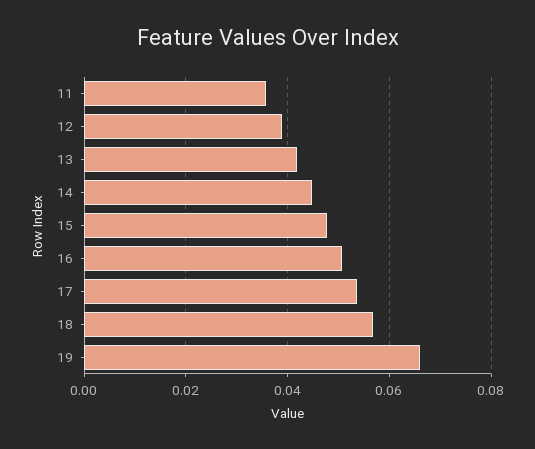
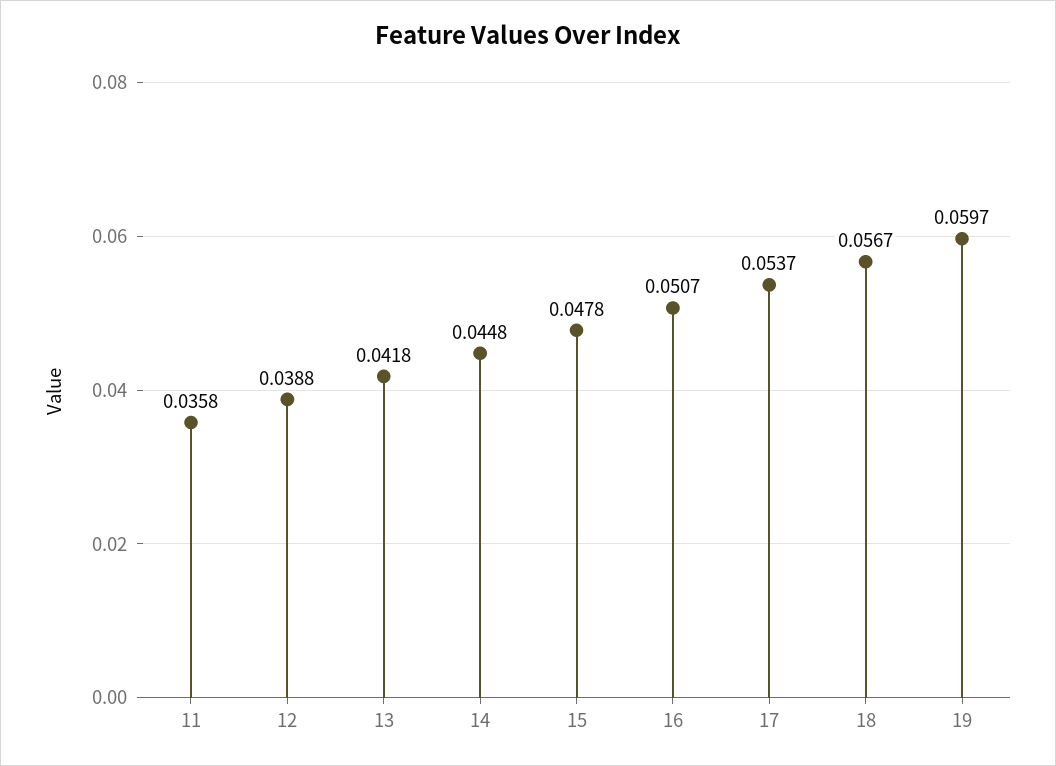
19: 0.066 -> 0.0597

